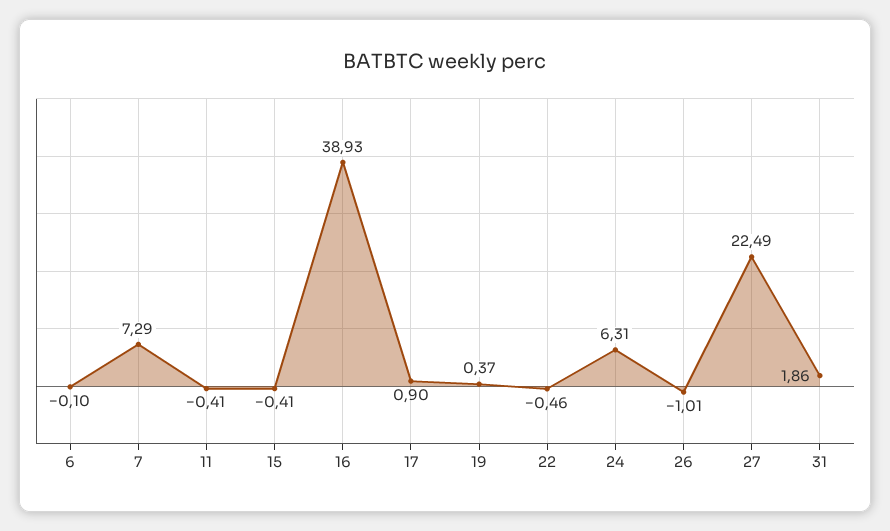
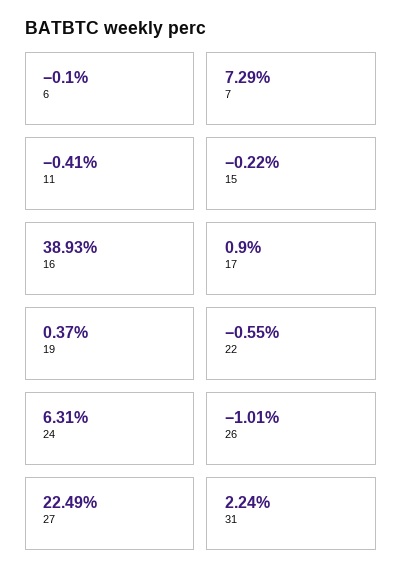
15: -0.41 -> -0.22
22: -0.46 -> -0.55
31: 1.86 -> 2.24

